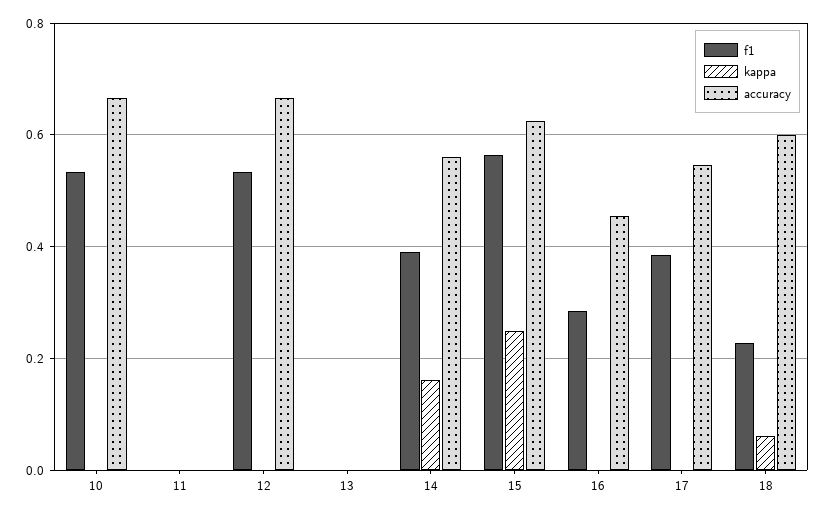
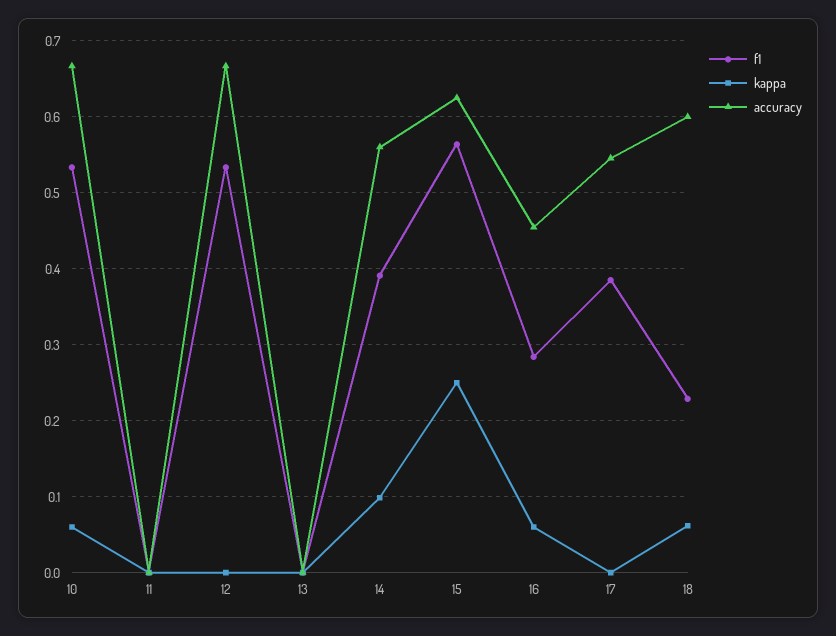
kappa, 10: 0 -> 0.06
kappa, 14: 0.16 -> 0.1
kappa, 16: 0 -> 0.06

